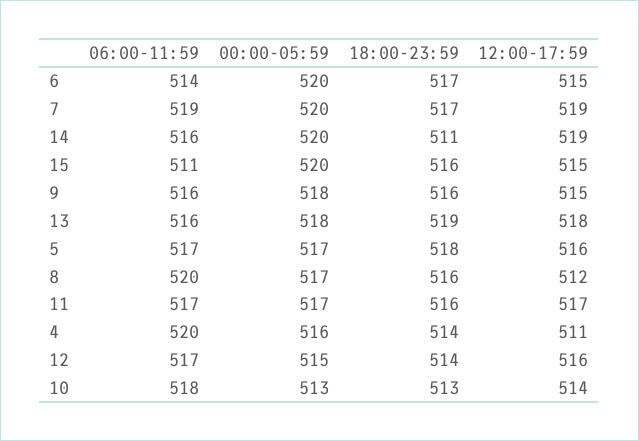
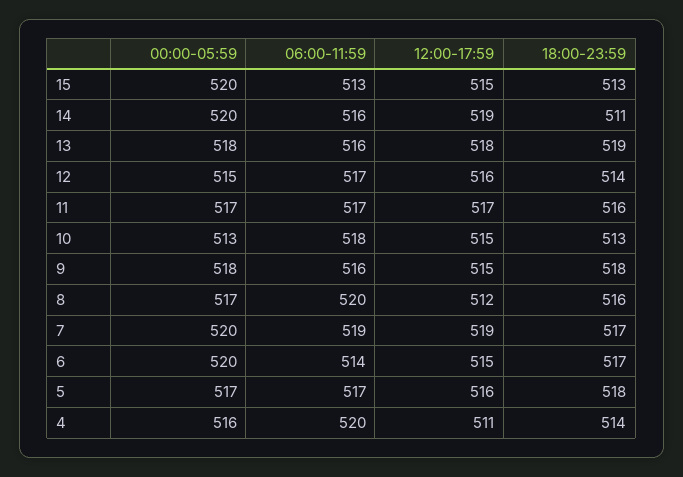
06:00-11:59, 15: 511 -> 513
18:00-23:59, 15: 516 -> 513
18:00-23:59, 9: 516 -> 518
12:00-17:59, 10: 514 -> 515

